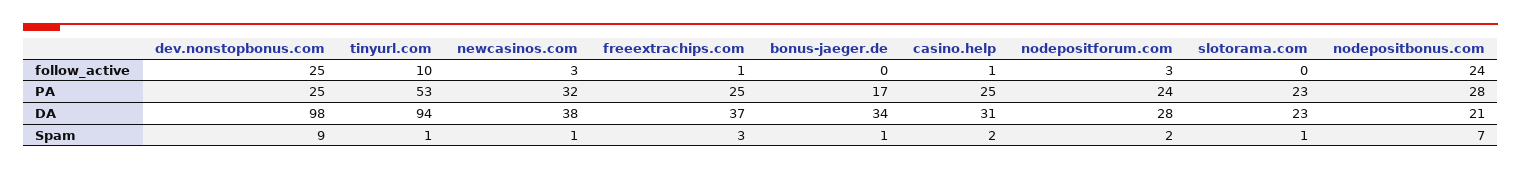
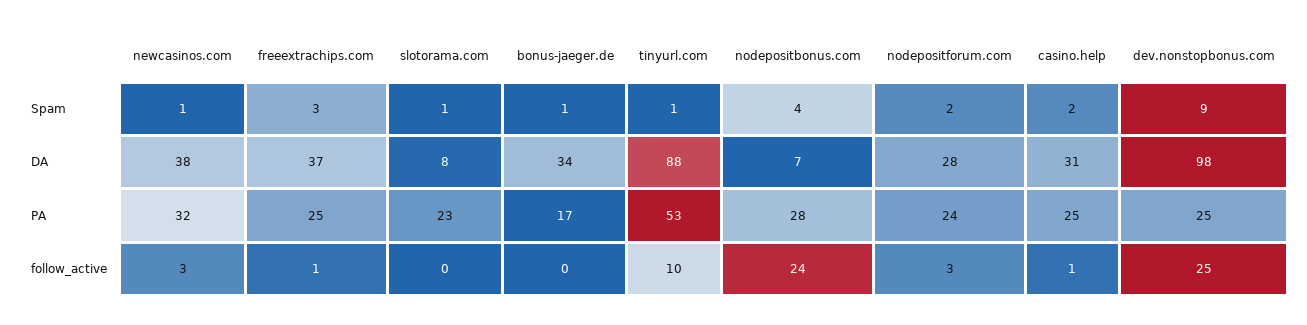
tinyurl.com, DA: 94 -> 88
slotorama.com, DA: 23 -> 8
nodepositbonus.com, DA: 21 -> 7
nodepositbonus.com, Spam: 7 -> 4

